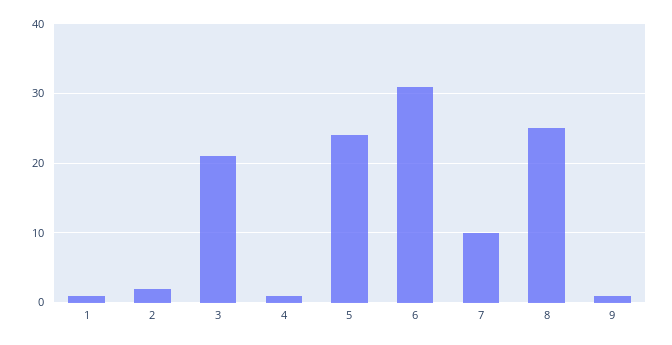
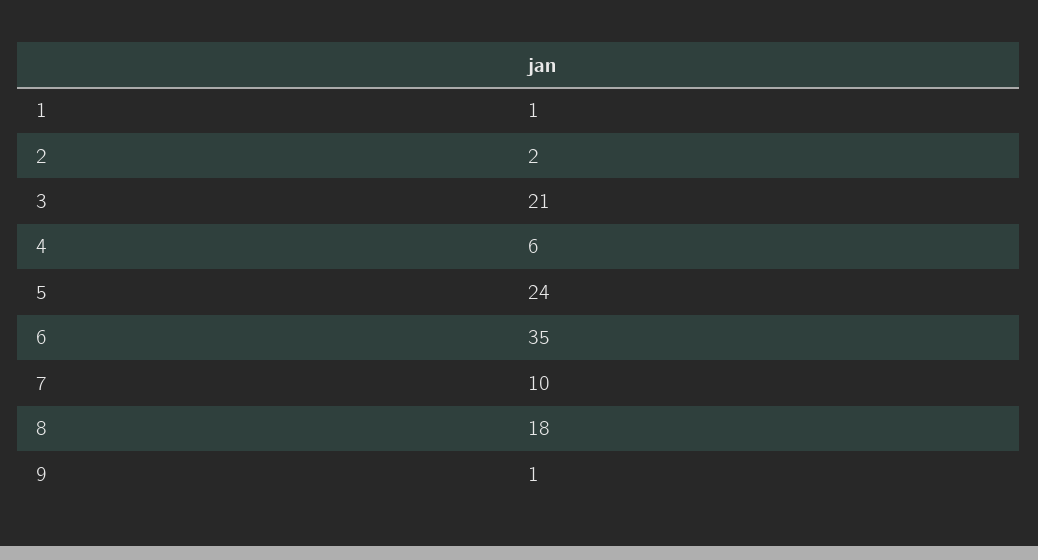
4: 1 -> 6
6: 31 -> 35
8: 25 -> 18

